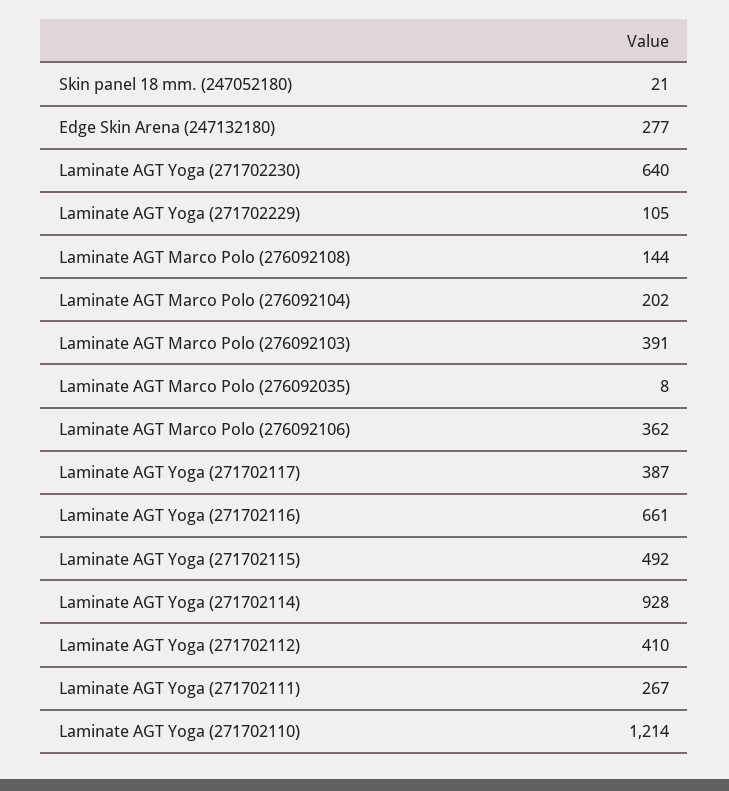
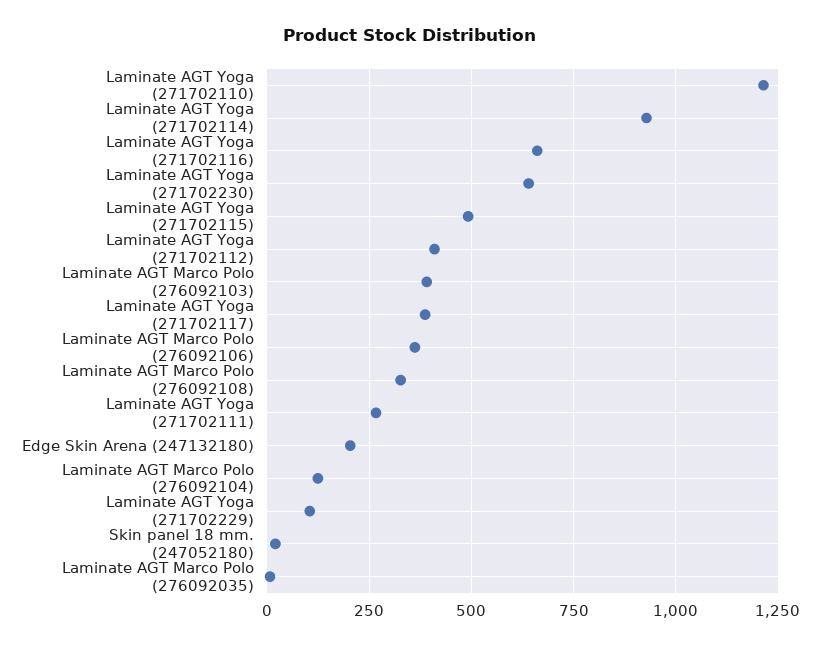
Edge Skin Arena (247132180): 277 -> 200
Laminate AGT Marco Polo (276092108): 144 -> 325
Laminate AGT Marco Polo (276092104): 202 -> 125

